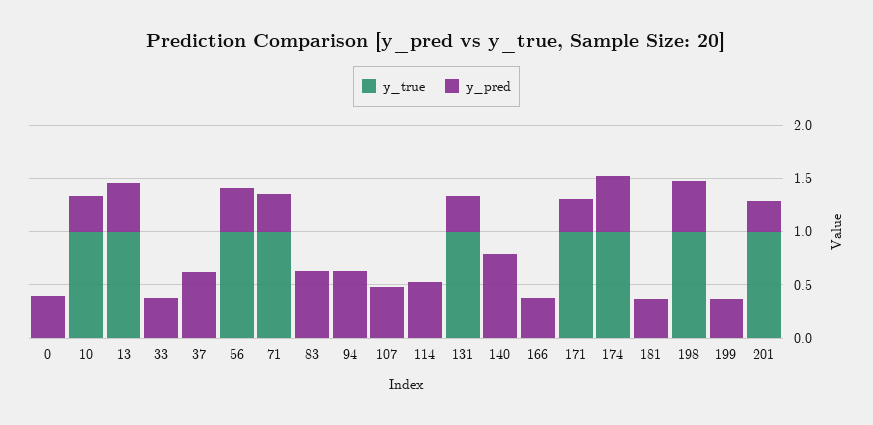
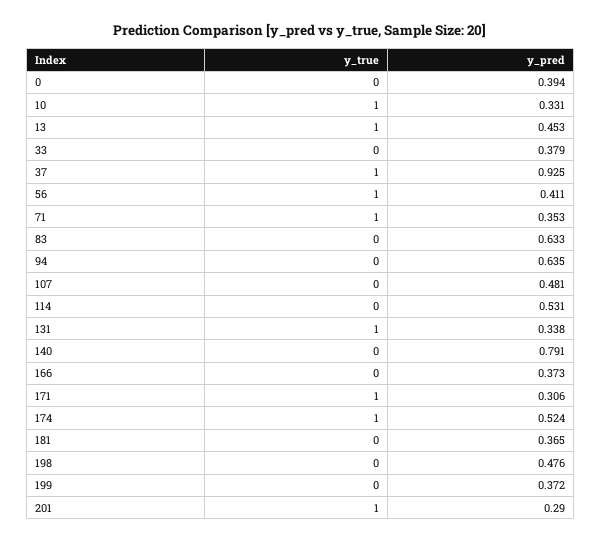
y_true, 37: 0 -> 1
y_pred, 37: 0.6 -> 0.925
y_true, 198: 1 -> 0

